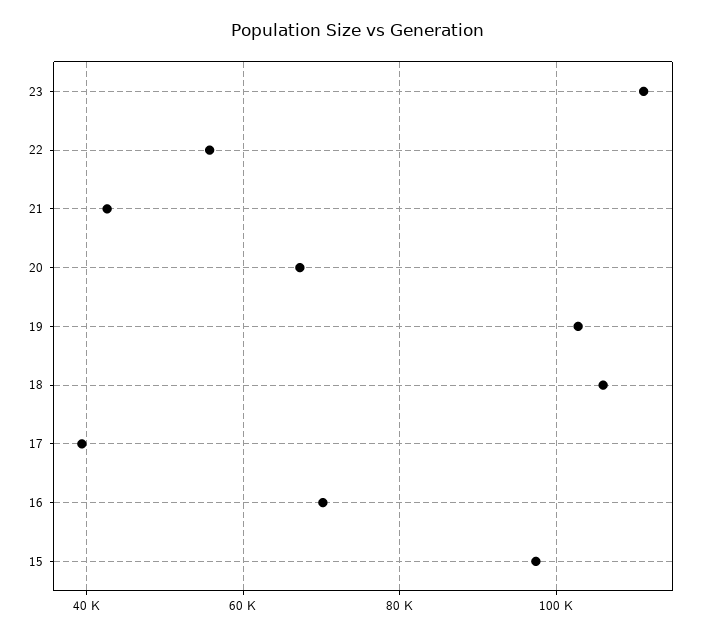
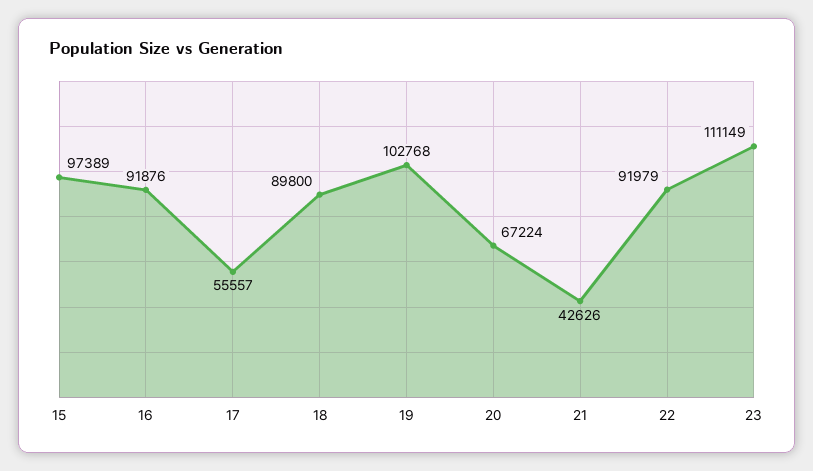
22: 56000 -> 91979
18: 106000 -> 89800
17: 40000 -> 55557
16: 70000 -> 91876

